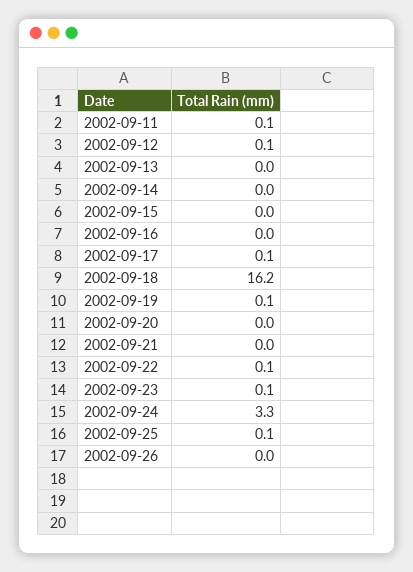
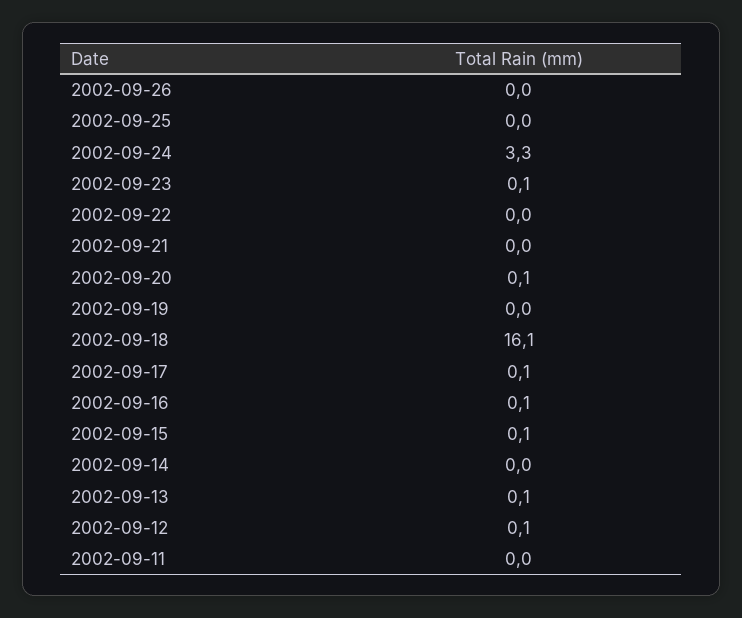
2002-09-11: 0.1 -> 0
2002-09-13: 0 -> 0.1
2002-09-15: 0 -> 0.1
2002-09-16: 0 -> 0.1
2002-09-18: 16.2 -> 16.1
2002-09-19: 0.1 -> 0
2002-09-20: 0 -> 0.1
2002-09-22: 0.1 -> 0
2002-09-25: 0.1 -> 0

